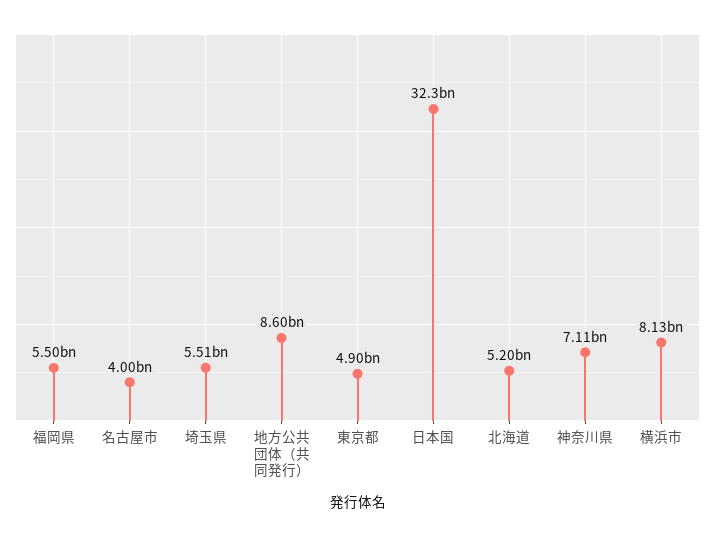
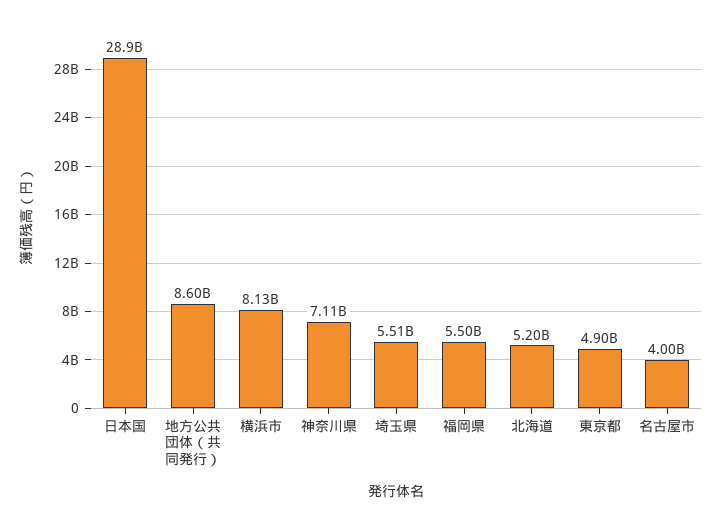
日本国: 32300000000 -> 28900000000

